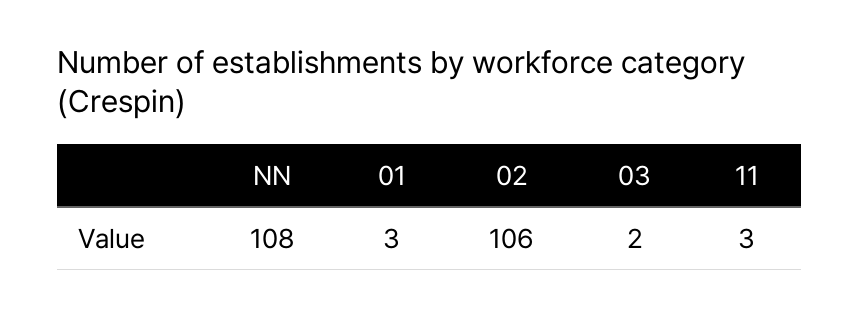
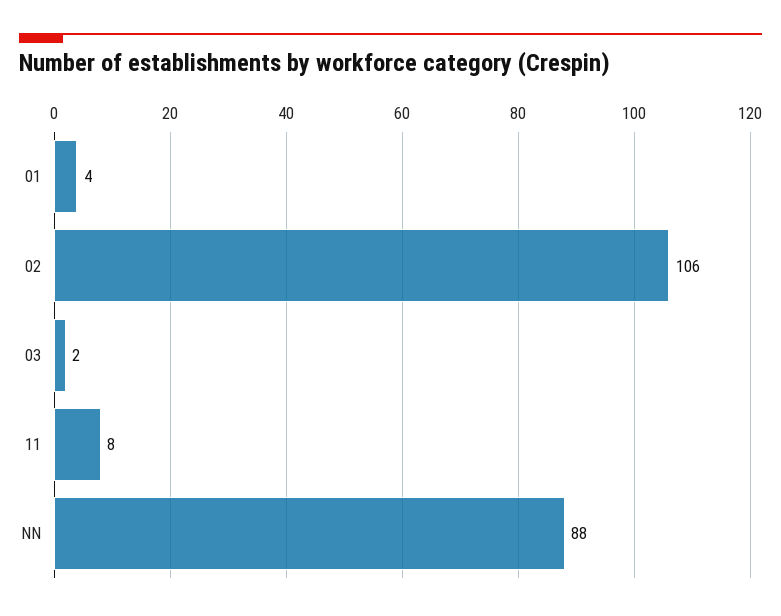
NN: 108 -> 88
01: 3 -> 4
11: 3 -> 8

